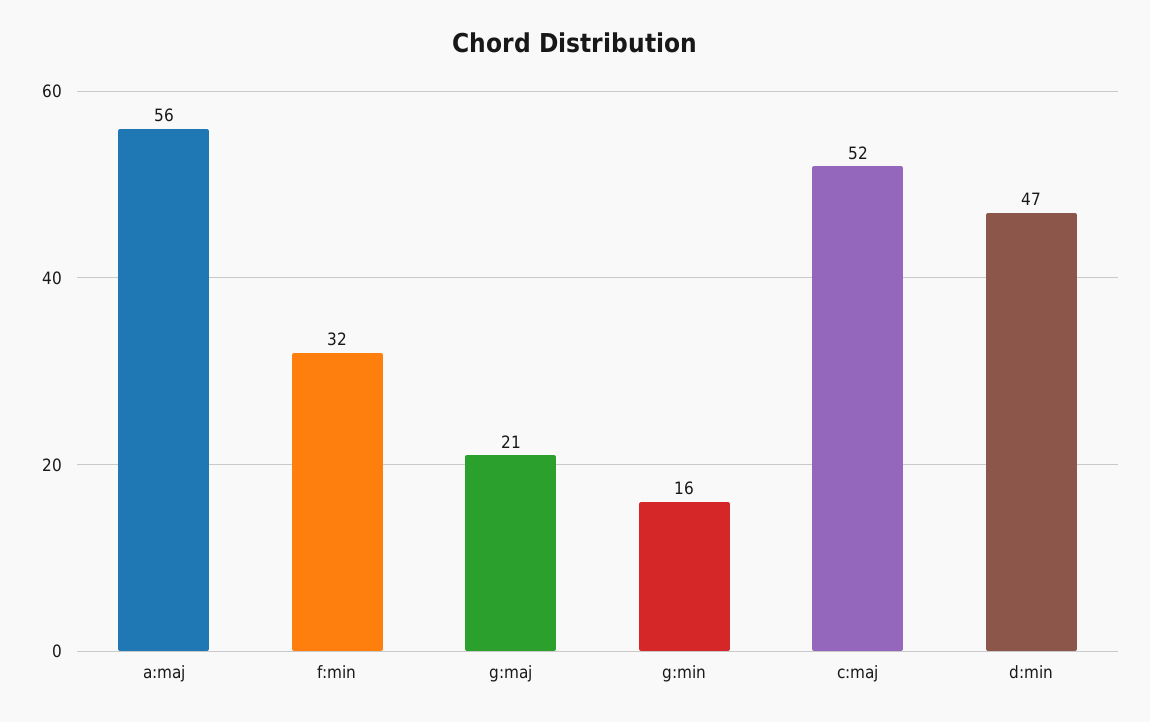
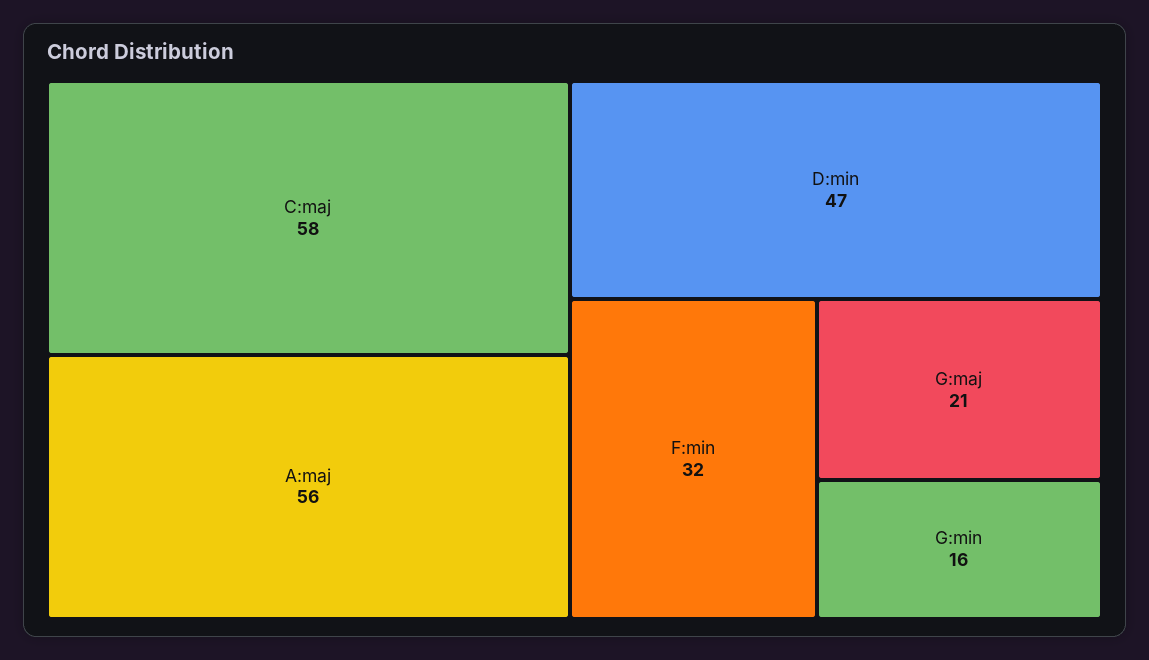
c:maj: 52 -> 58

